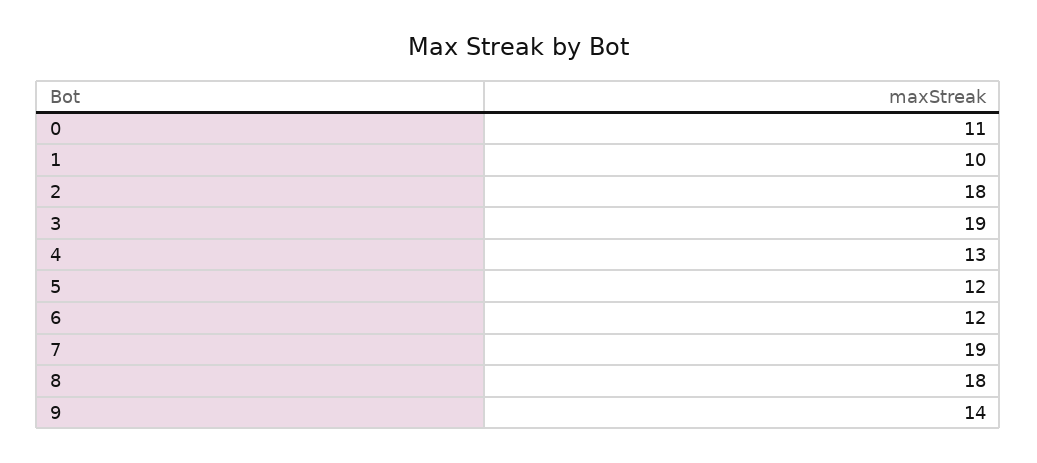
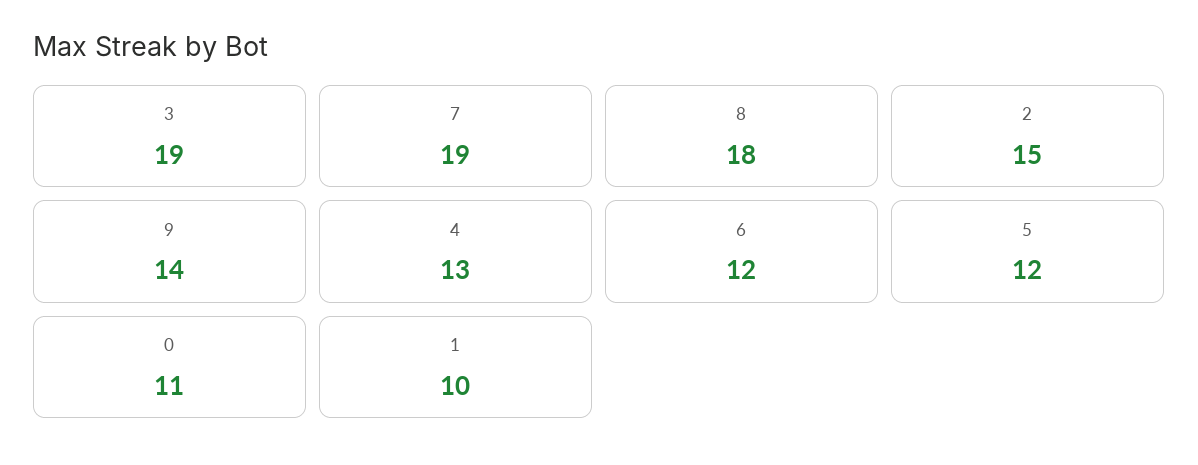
2: 18 -> 15

